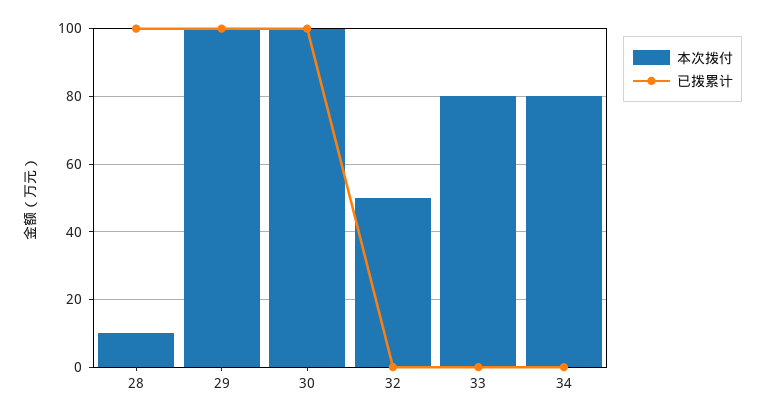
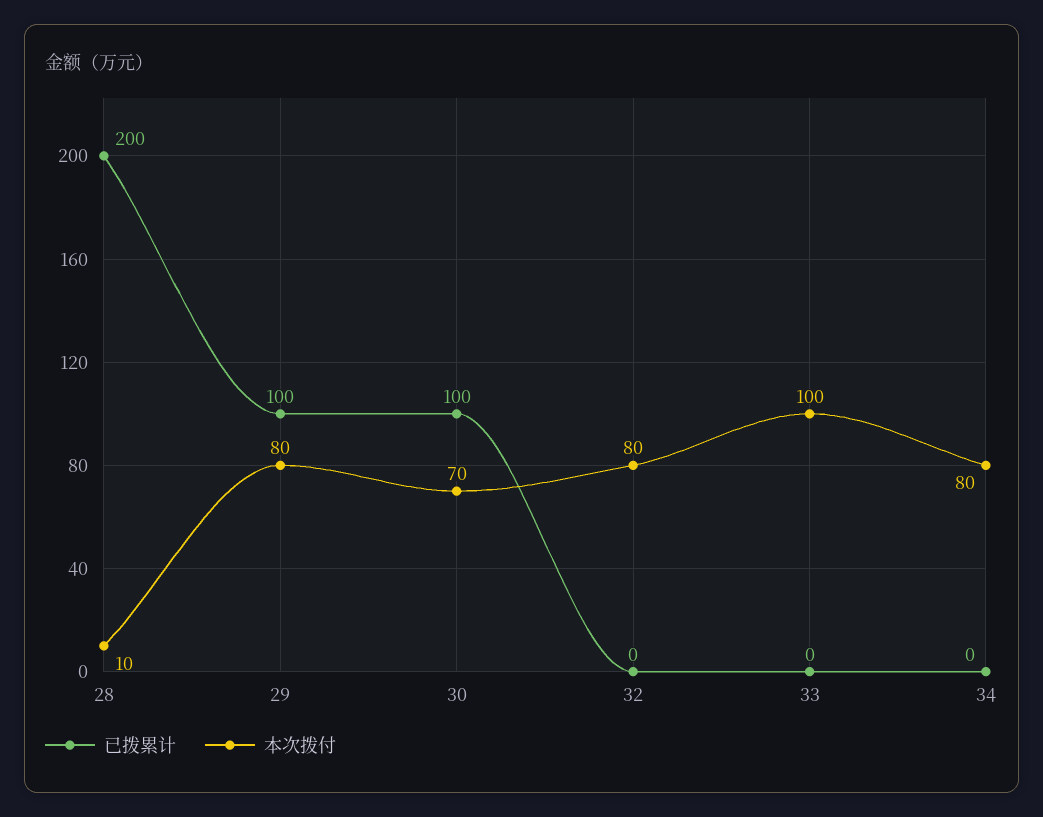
已拨累计, 28: 100 -> 200
本次拨付, 29: 100 -> 80
本次拨付, 30: 100 -> 70
本次拨付, 32: 50 -> 80
本次拨付, 33: 80 -> 100

